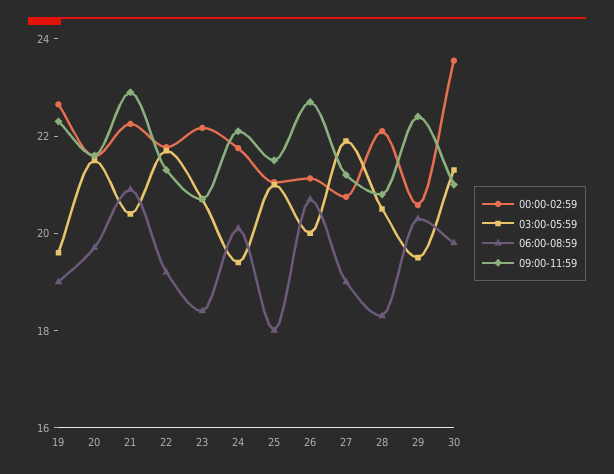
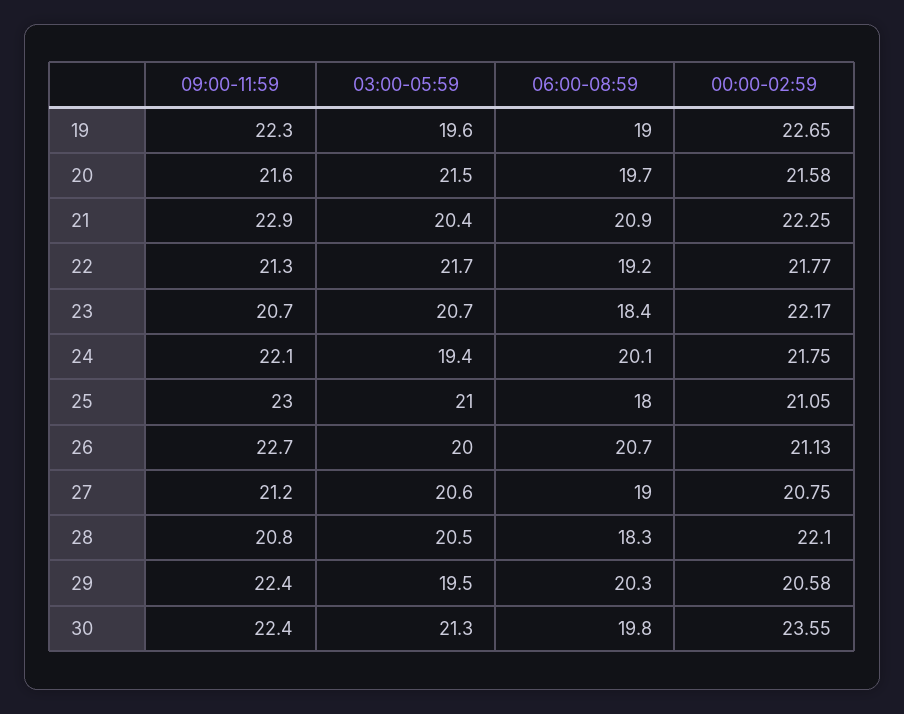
09:00-11:59, 25: 21.5 -> 23
03:00-05:59, 27: 22 -> 20.6
09:00-11:59, 30: 21 -> 22.4

